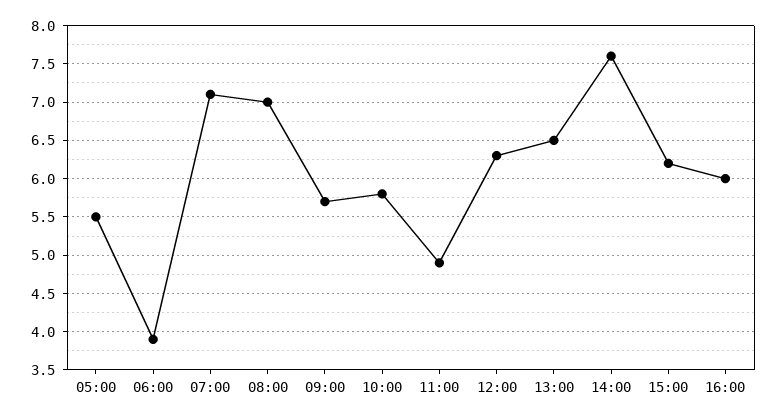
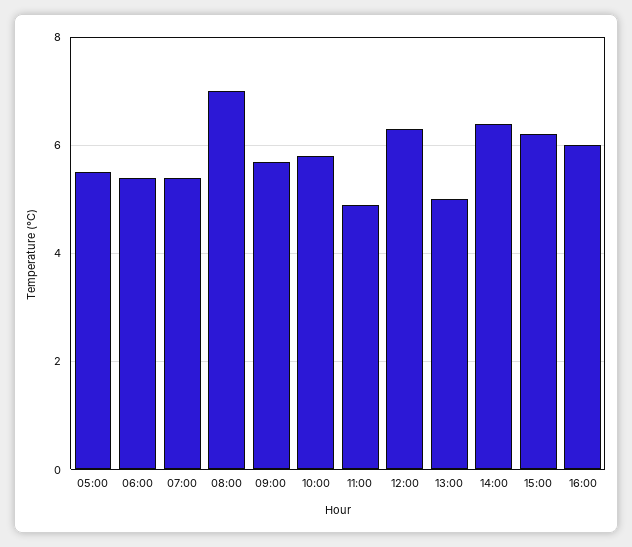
06:00: 3.9 -> 5.5
07:00: 7.1 -> 5.5
13:00: 6.5 -> 5
14:00: 7.6 -> 6.5

